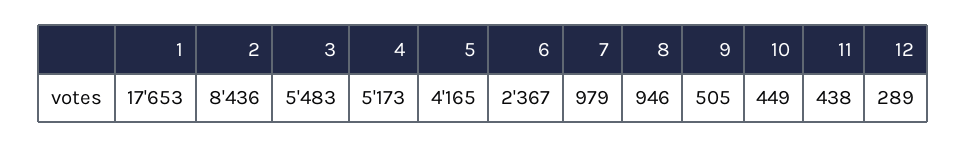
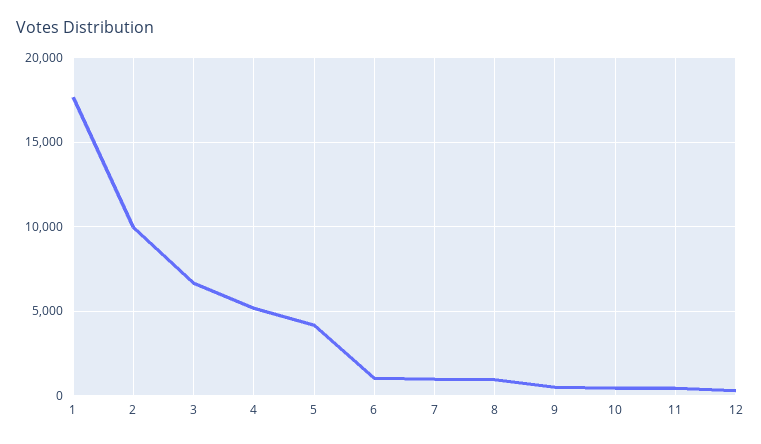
2: 8436 -> 10000
3: 5483 -> 6500
6: 2367 -> 1000

